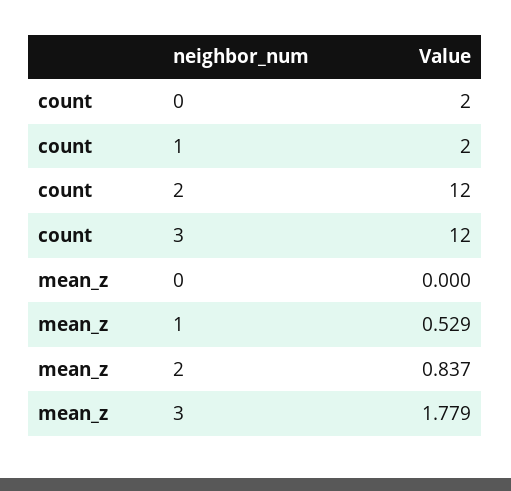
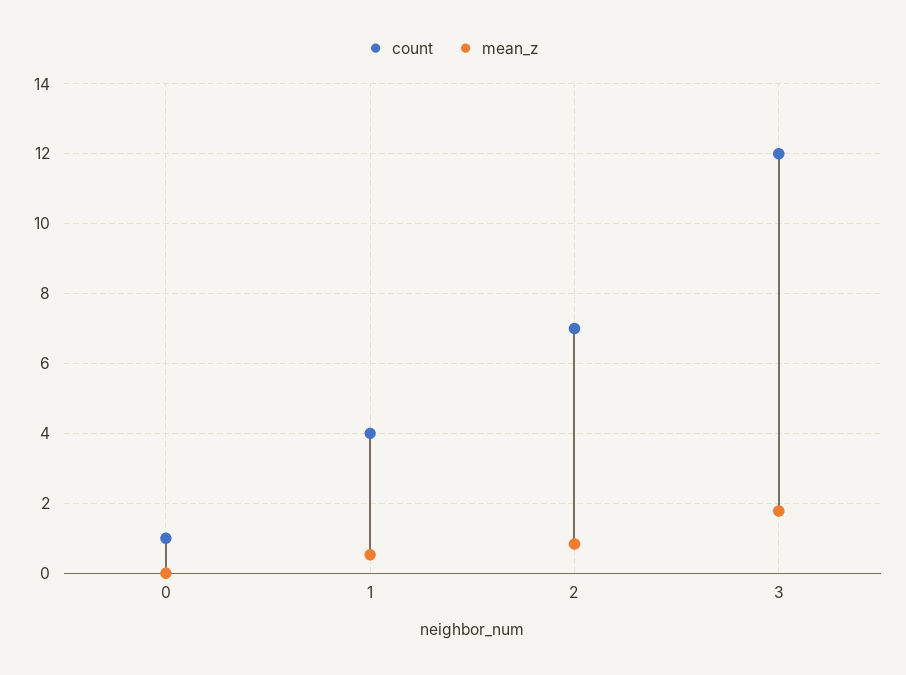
count, 0: 2 -> 1
count, 1: 2 -> 4
count, 2: 12 -> 7

